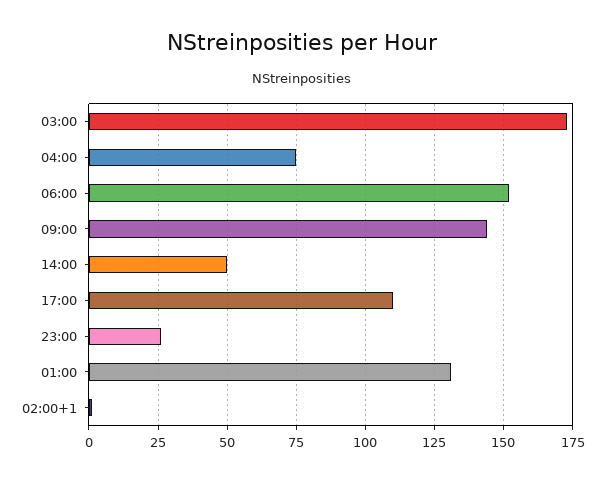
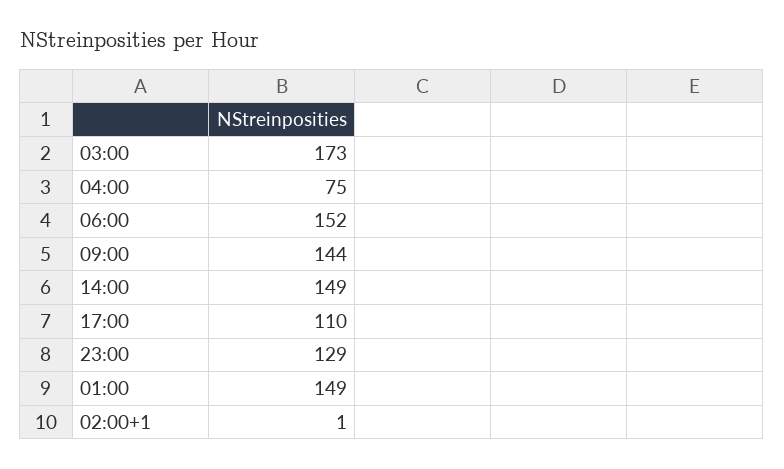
14:00: 50 -> 149
23:00: 25 -> 129
01:00: 130 -> 149

